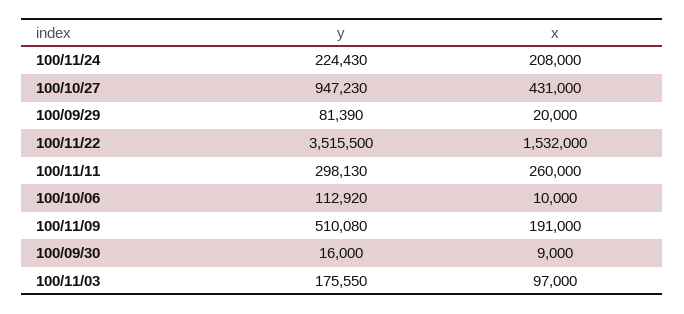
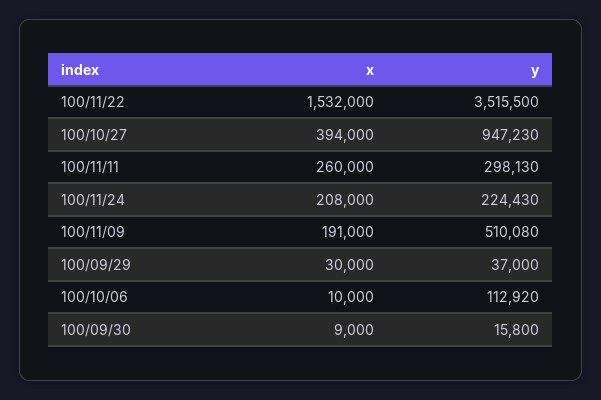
x, 100/10/27: 431000 -> 394000
y, 100/09/29: 81390 -> 37000
x, 100/09/29: 20000 -> 30000
y, 100/09/30: 16000 -> 15800
y, 100/11/03: 175550 -> none
x, 100/11/03: 97000 -> none

